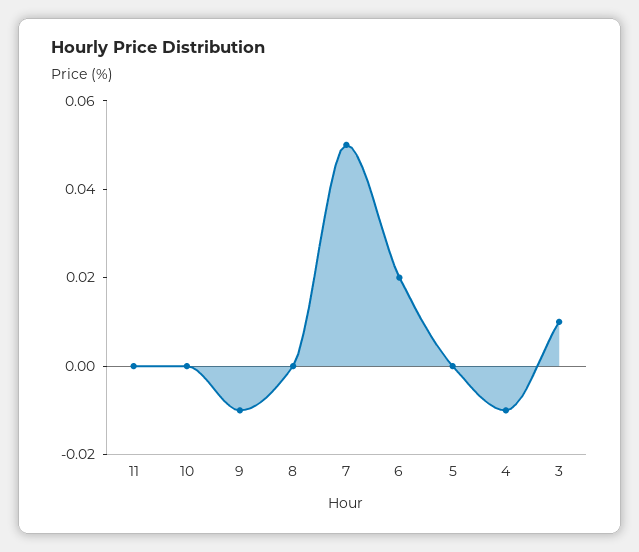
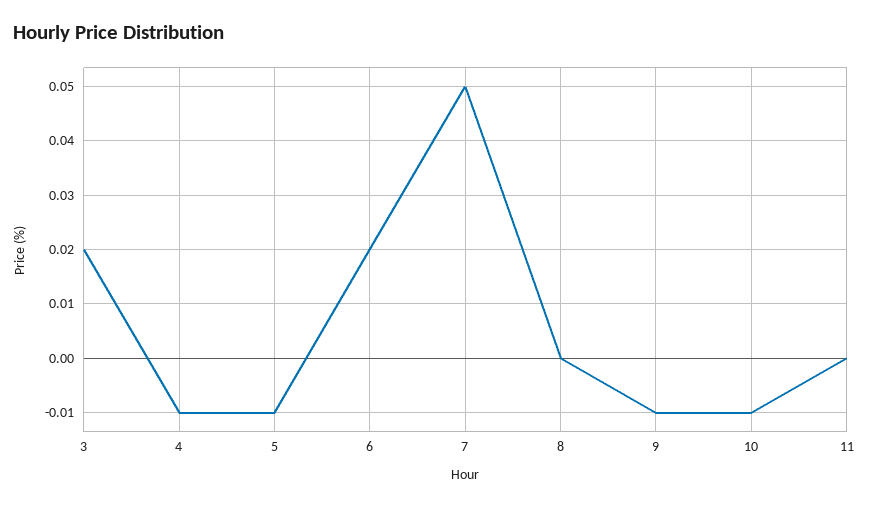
10: 0 -> -0.01
5: 0 -> -0.01
3: 0.01 -> 0.02

